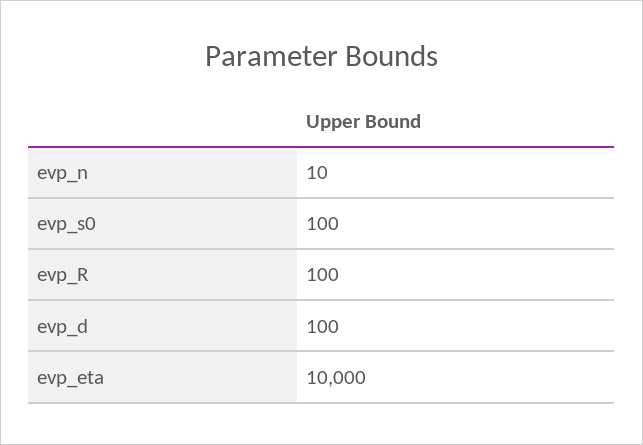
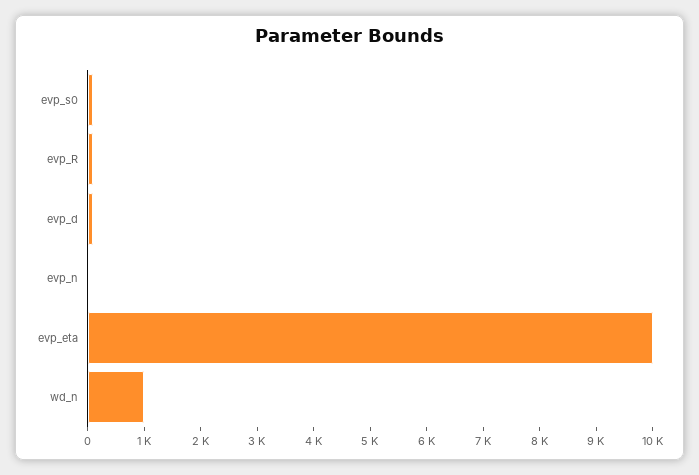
wd_n: none -> 1000

